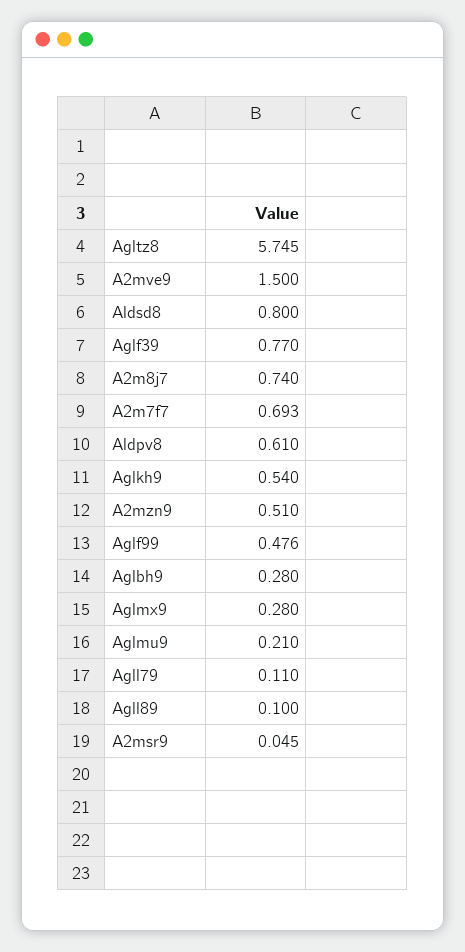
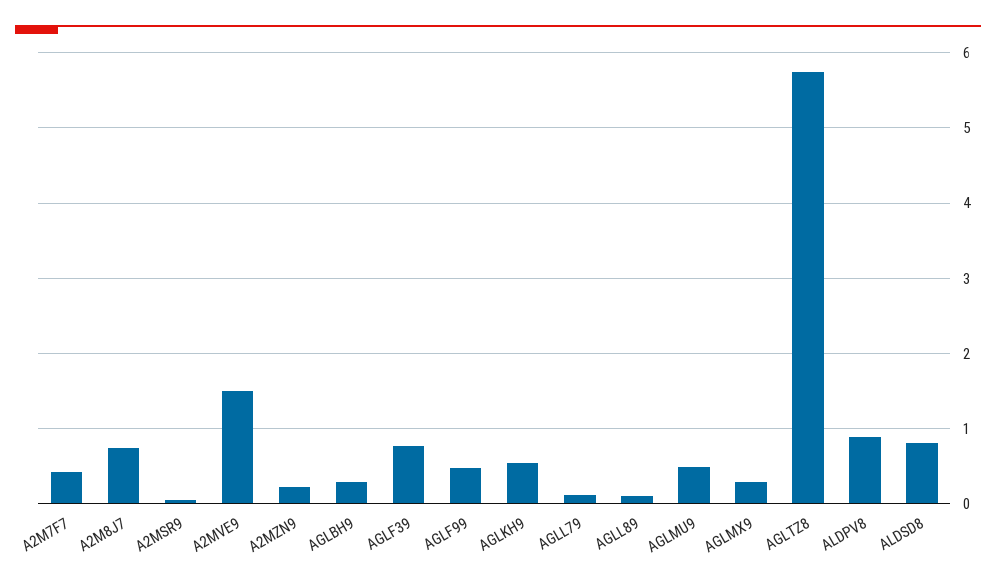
A2m7f7: 0.693 -> 0.4
Aldpv8: 0.61 -> 0.9
A2mzn9: 0.51 -> 0.2
Aglmu9: 0.21 -> 0.5

